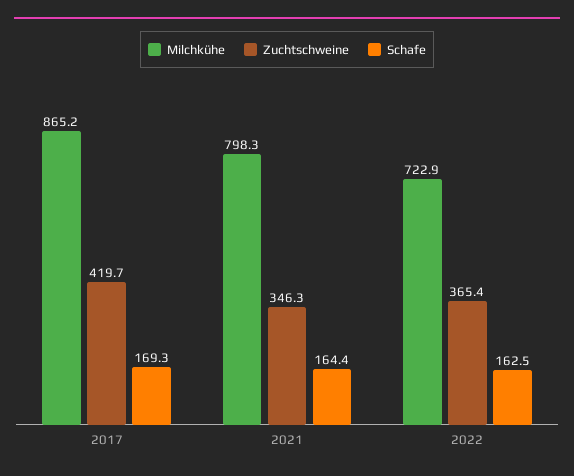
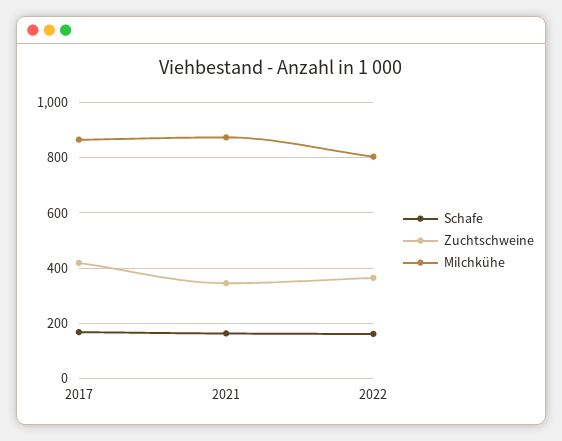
Milchkühe, 2021: 798.3 -> 875
Milchkühe, 2022: 722.9 -> 800

